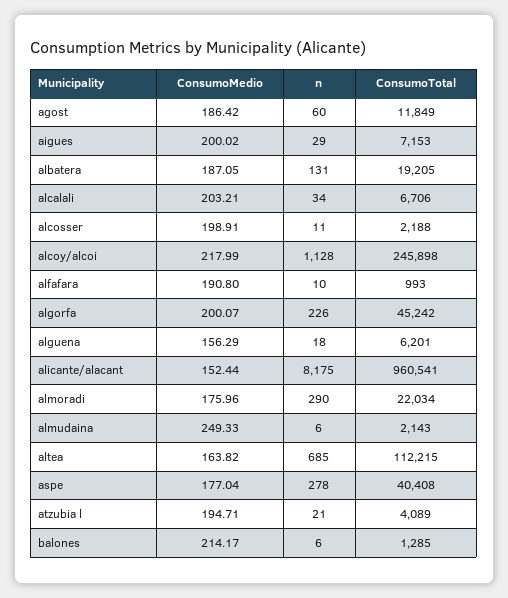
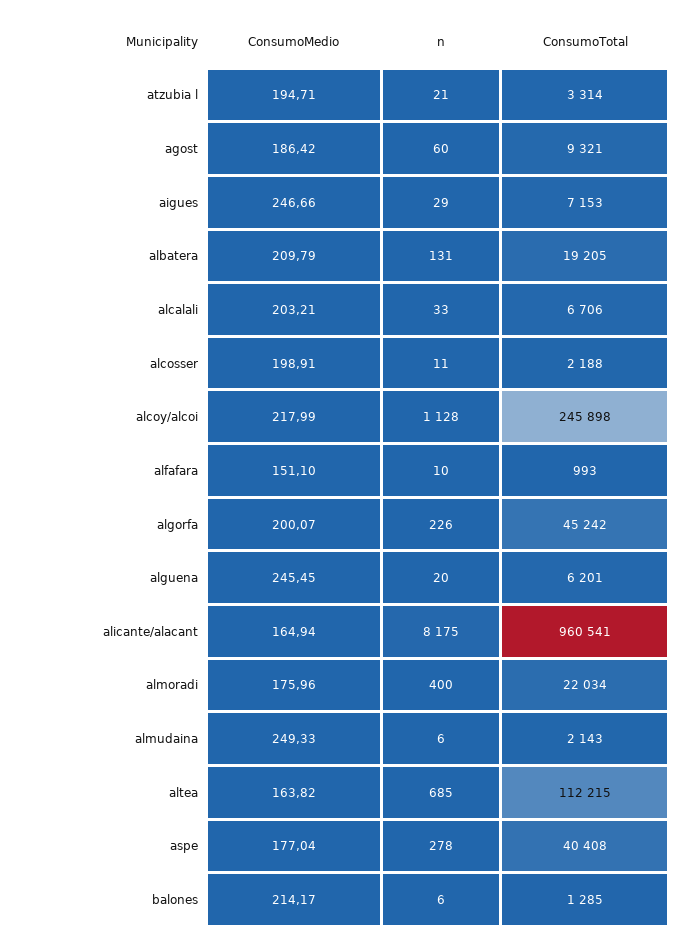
ConsumoTotal, agost: 11849 -> 9321
ConsumoMedio, aigues: 200.02 -> 246.66
ConsumoMedio, albatera: 187.05 -> 209.79
n, alcalali: 34 -> 33
ConsumoMedio, alfafara: 190.8 -> 151.1
ConsumoMedio, alguena: 156.29 -> 245.45
n, alguena: 18 -> 20
ConsumoMedio, alicante/alacant: 152.44 -> 164.94
n, almoradi: 290 -> 400
ConsumoTotal, atzubia l: 4089 -> 3314

